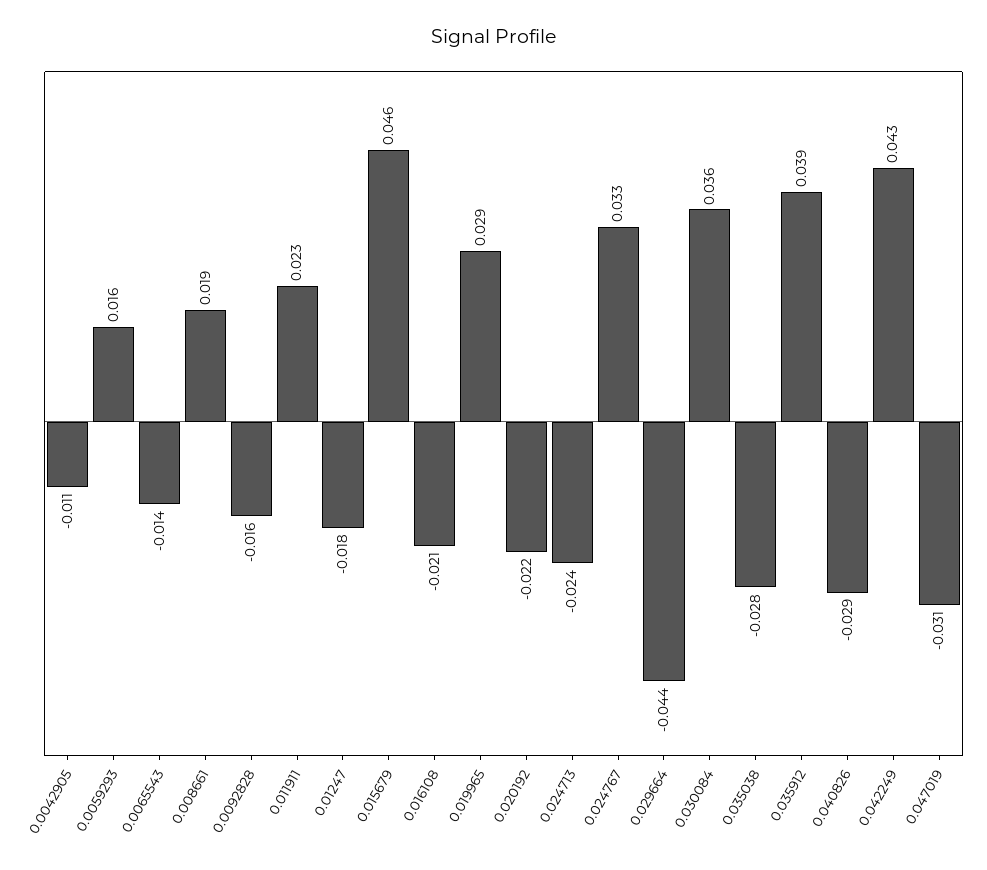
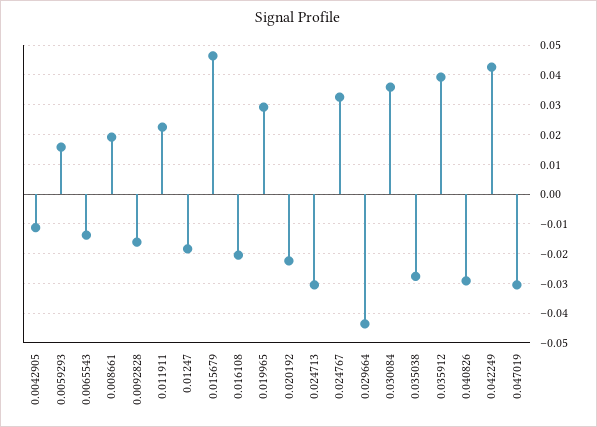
0.024713: -0.024 -> -0.03

